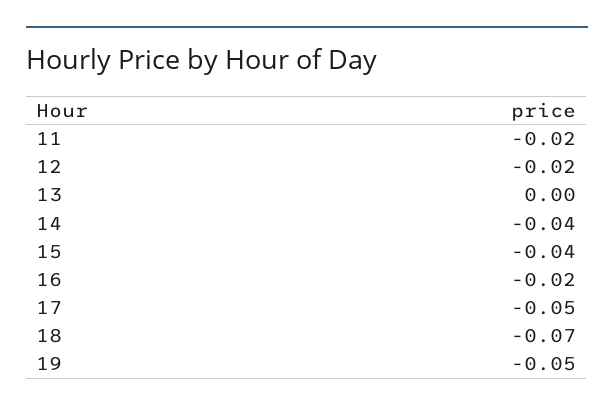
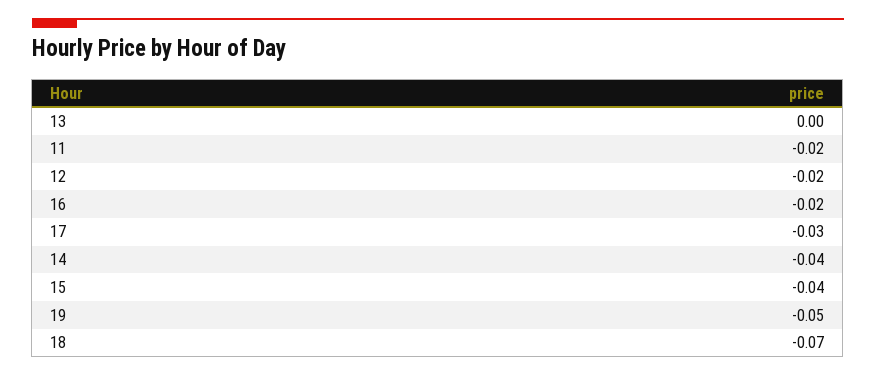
17: -0.05 -> -0.03

